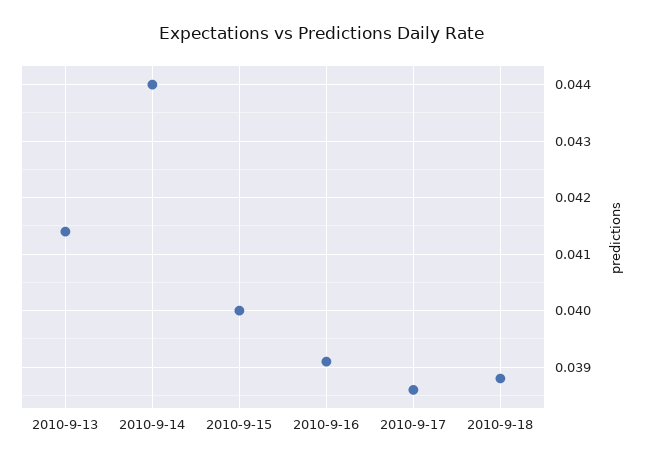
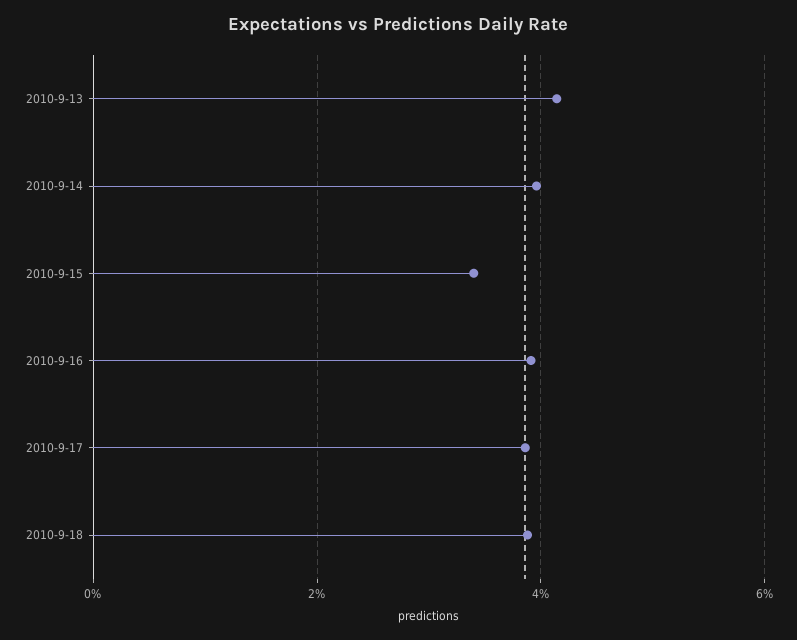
2010-9-14: 0.044 -> 0.04
2010-9-15: 0.04 -> 0.034

